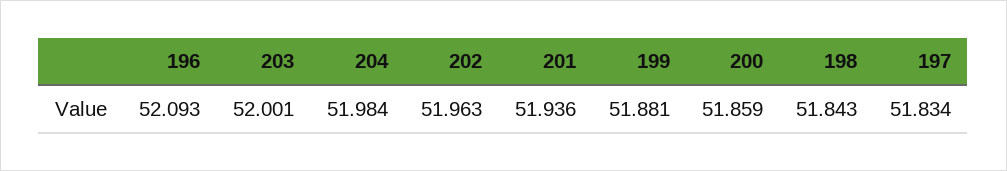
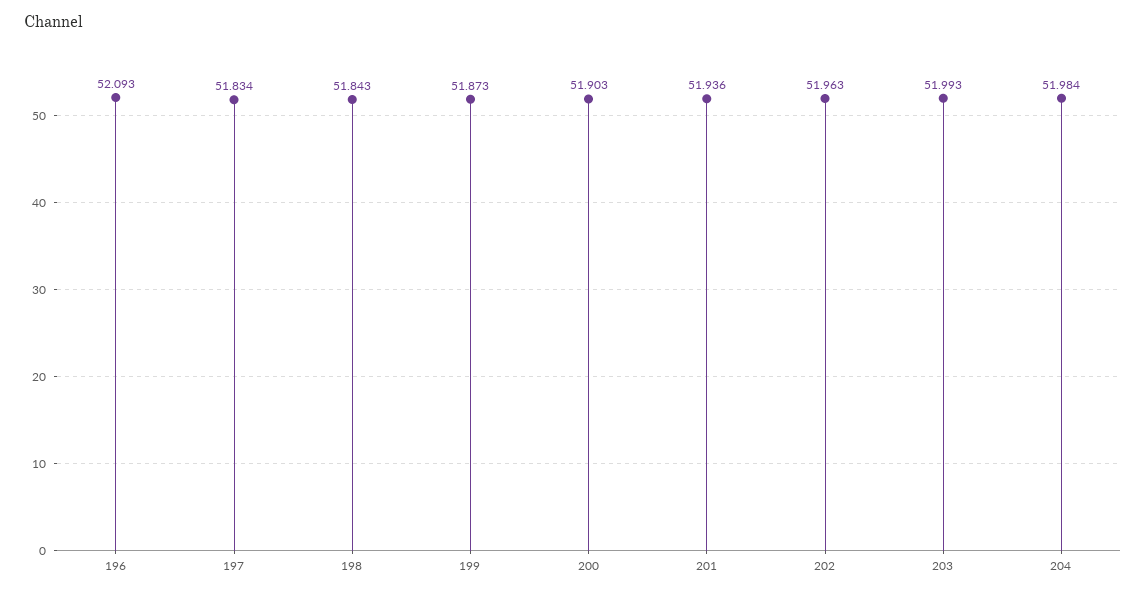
203: 52.001 -> 51.993
199: 51.881 -> 51.873
200: 51.859 -> 51.903

